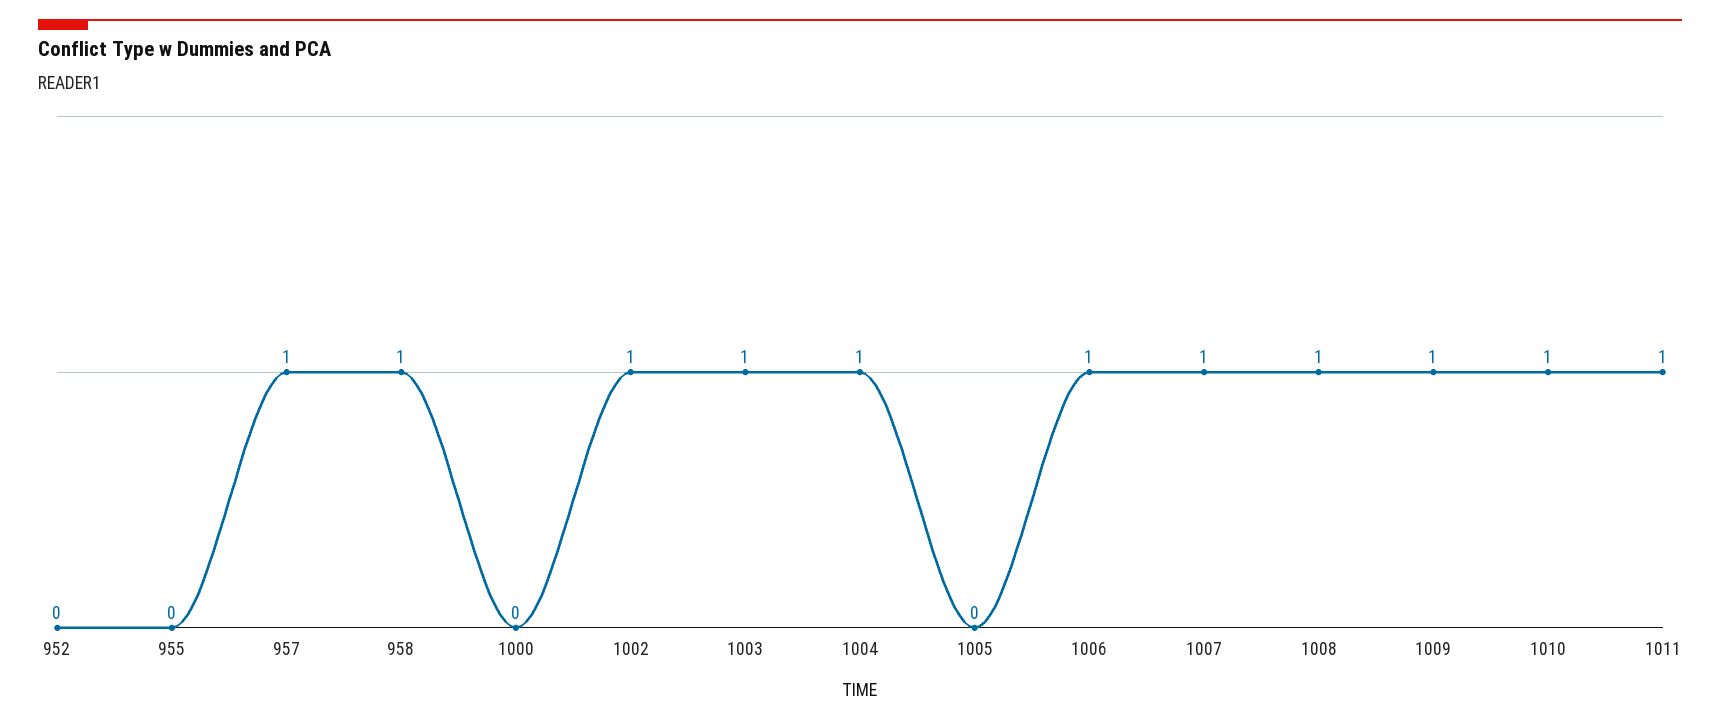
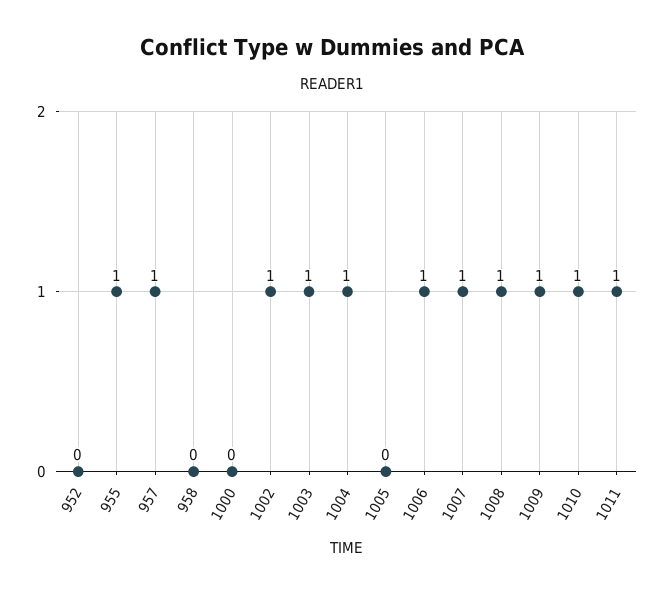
955: 0 -> 1
958: 1 -> 0

